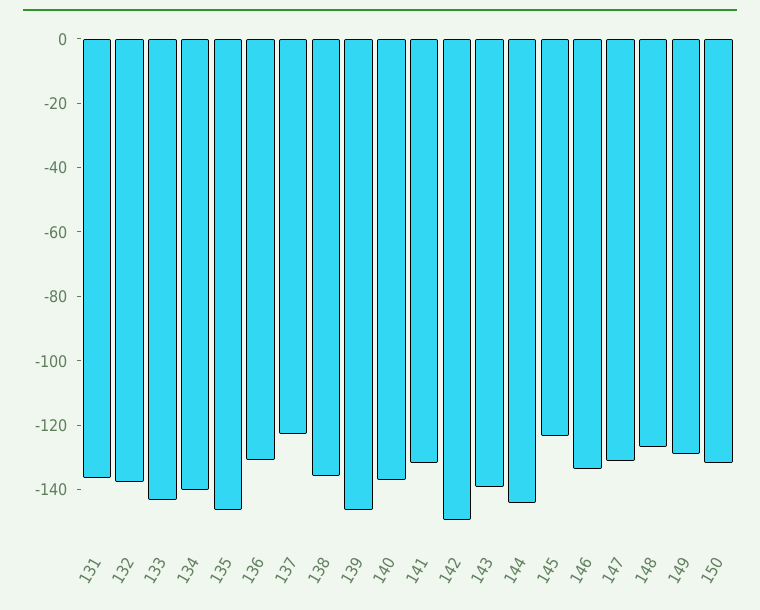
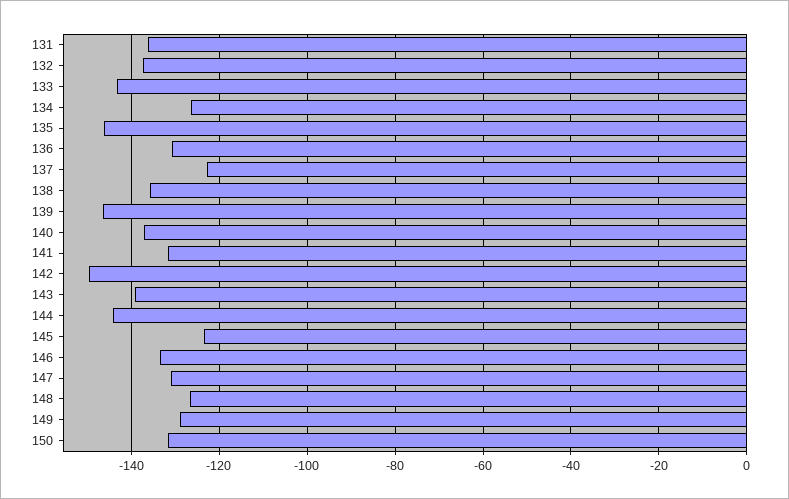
134: -140 -> -126

